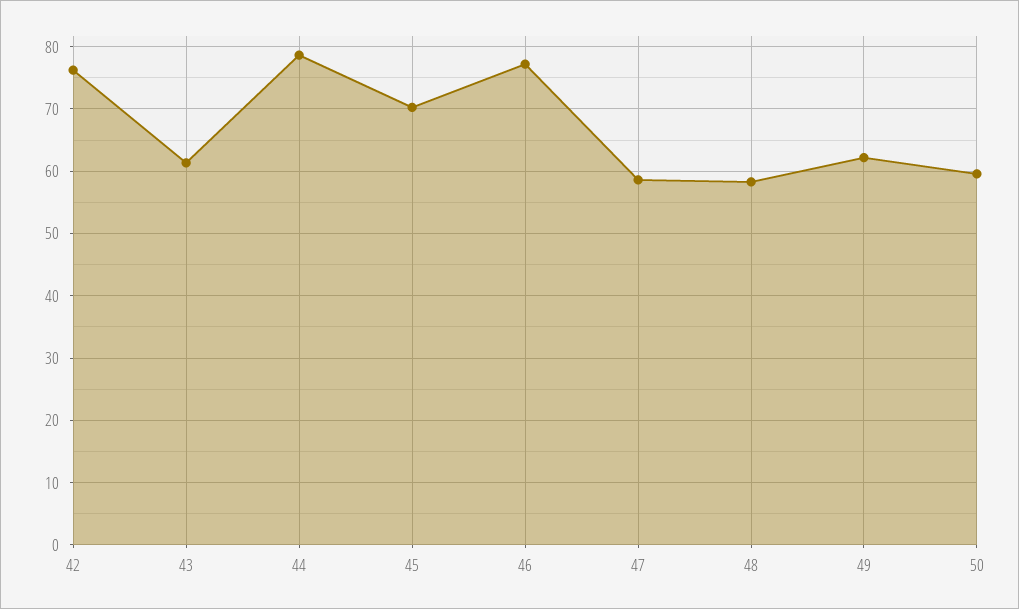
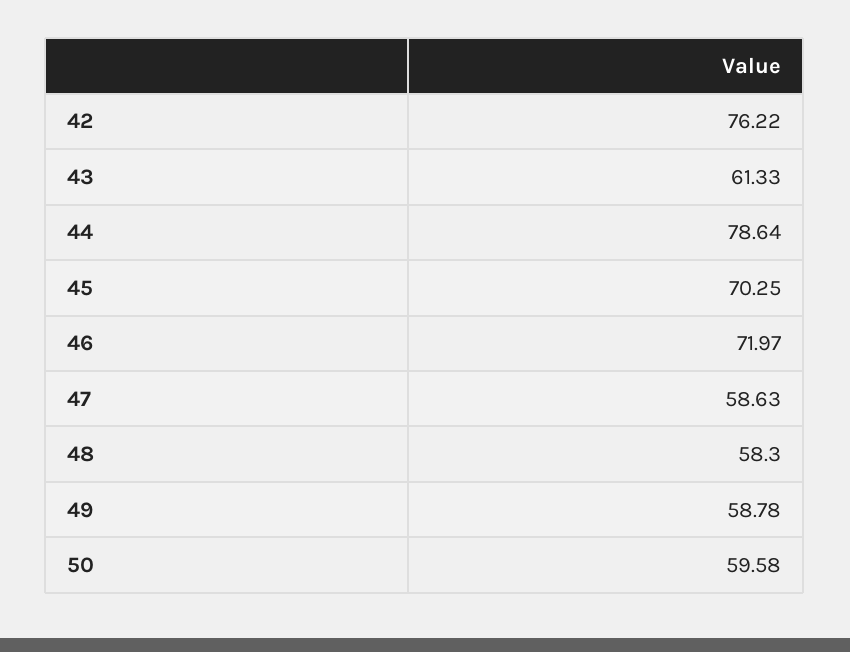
46: 77 -> 71.97
49: 62 -> 58.78

